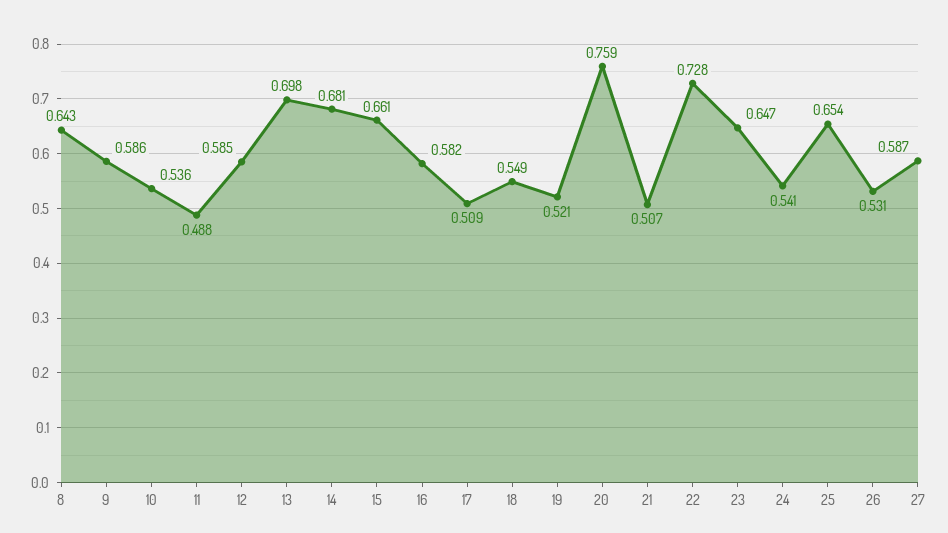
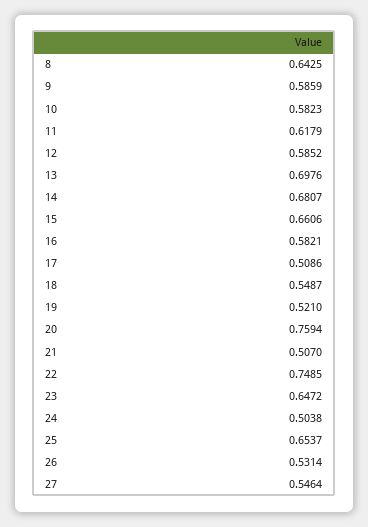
10: 0.536 -> 0.5823
11: 0.488 -> 0.6179
22: 0.728 -> 0.7485
24: 0.541 -> 0.5038
27: 0.587 -> 0.5464

